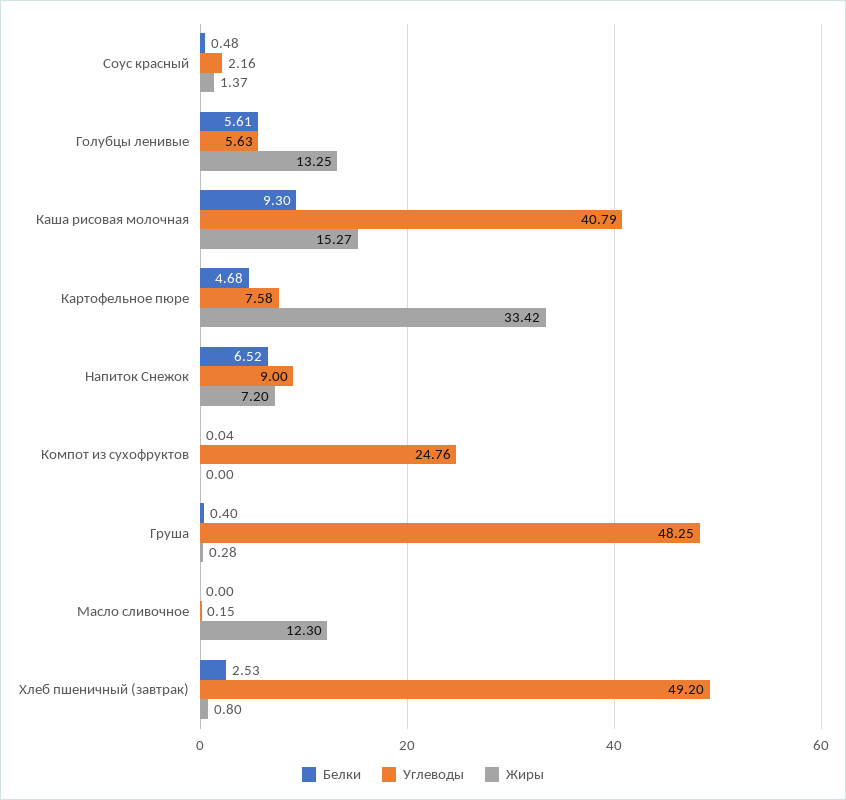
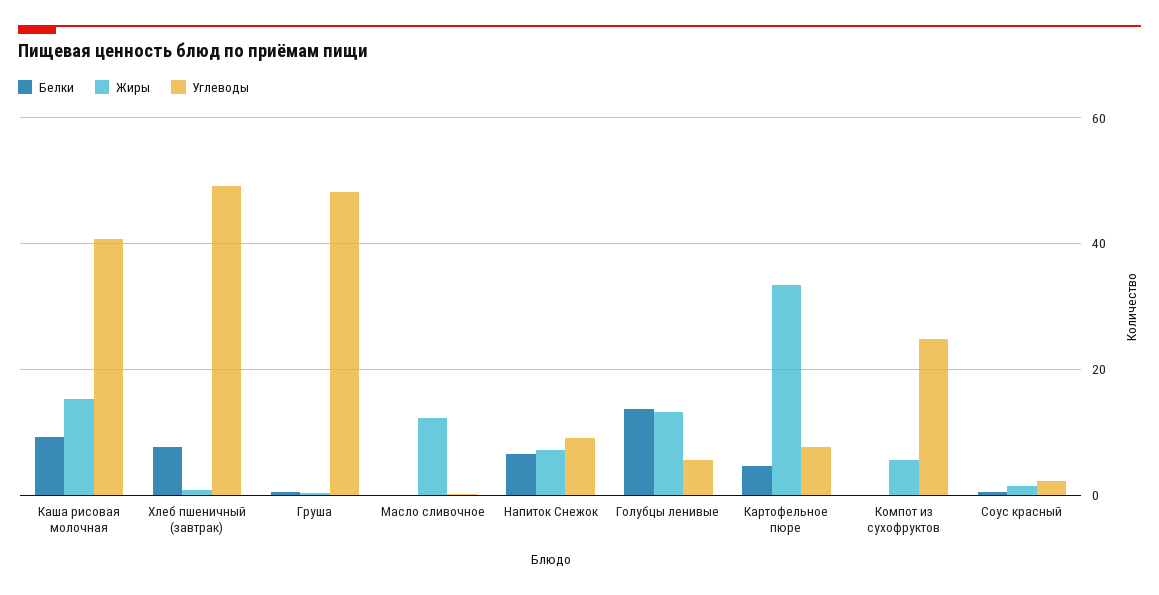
Белки, Голубцы ленивые: 5.61 -> 14
Жиры, Компот из сухофруктов: 0 -> 6
Белки, Хлеб пшеничный (завтрак): 2.53 -> 8

